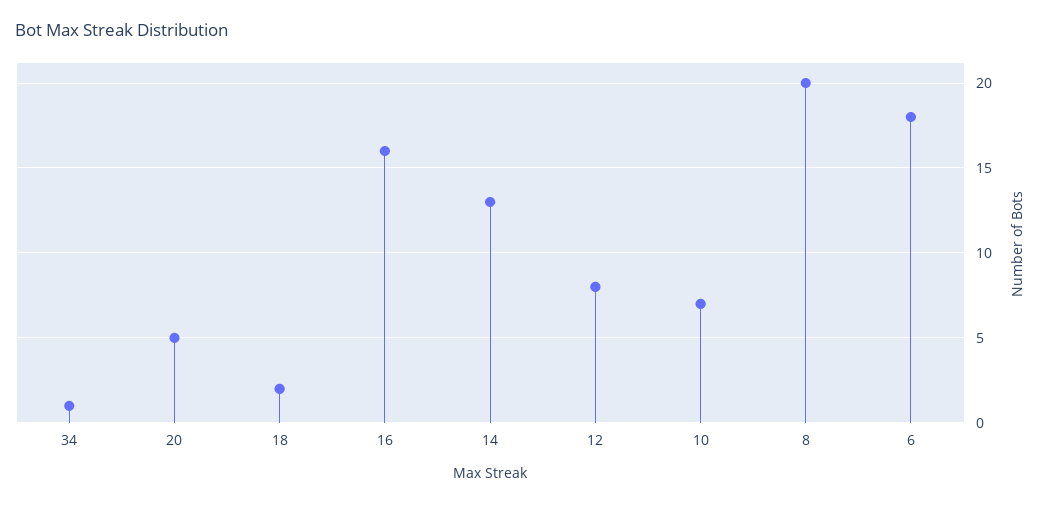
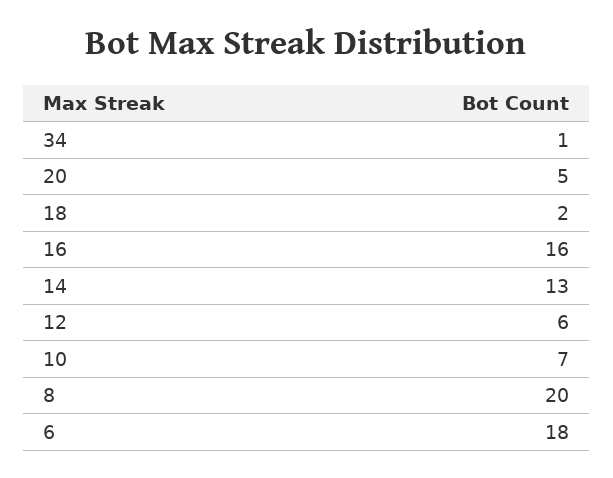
12: 8 -> 6

